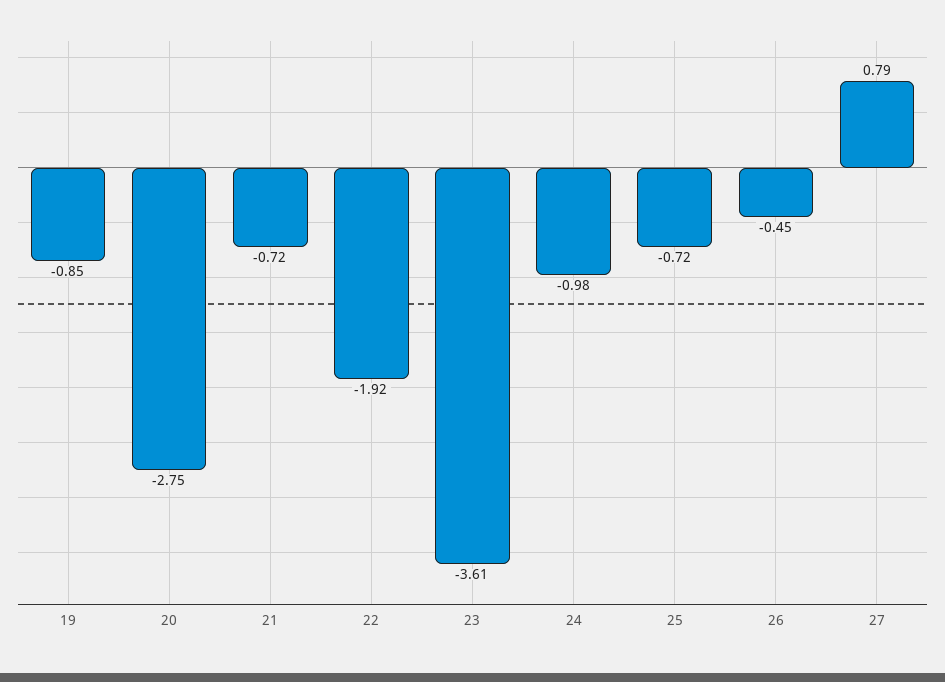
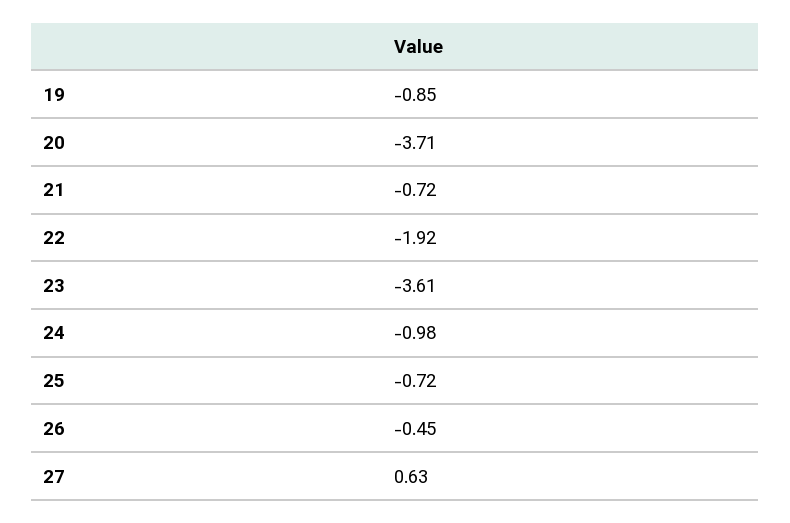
20: -2.75 -> -3.71
27: 0.79 -> 0.63

